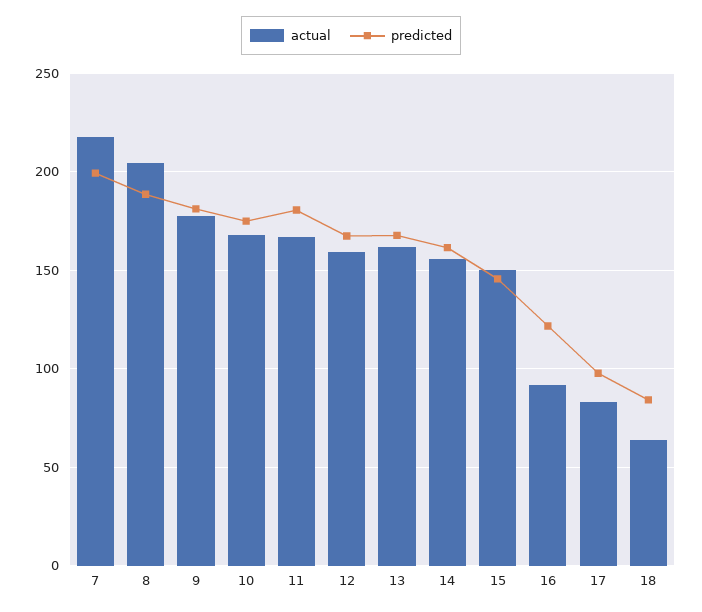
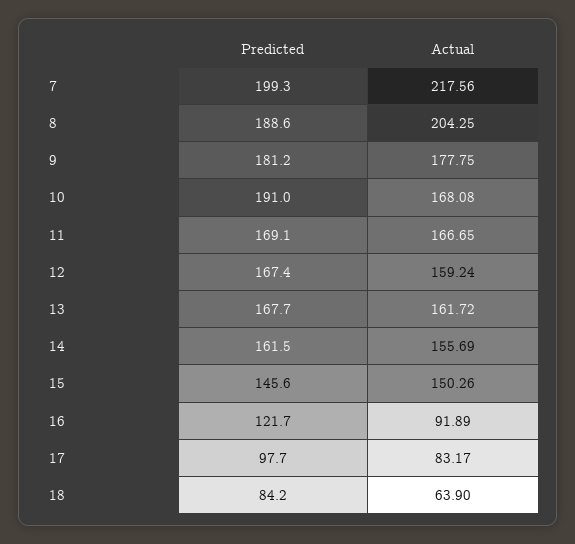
predicted, 10: 175 -> 191
predicted, 11: 180 -> 169.1

